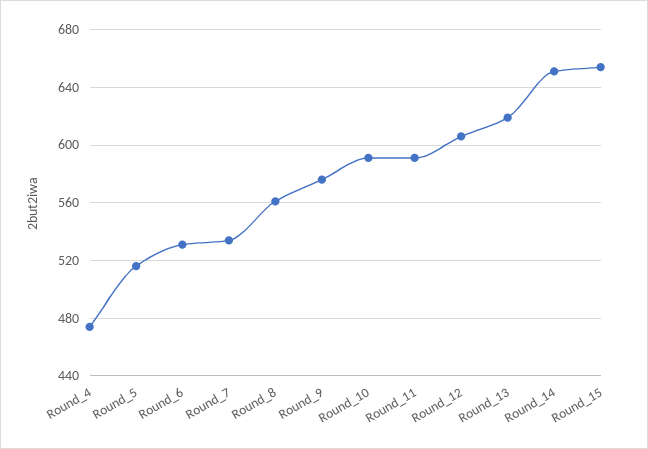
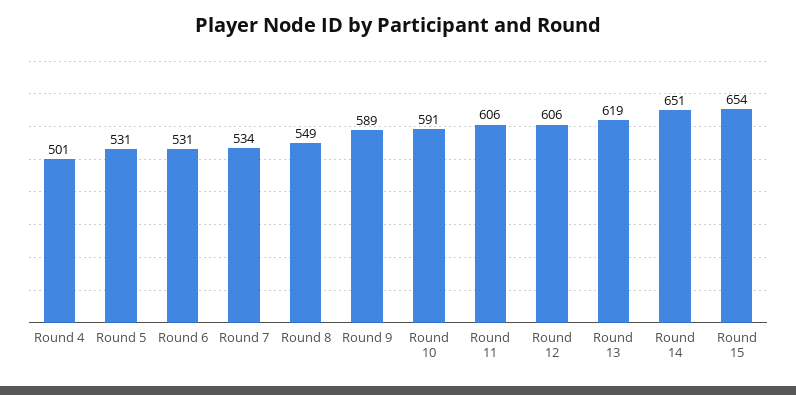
Round_4: 475 -> 501
Round_5: 515 -> 531
Round_8: 560 -> 549
Round_9: 575 -> 589
Round_11: 590 -> 606

